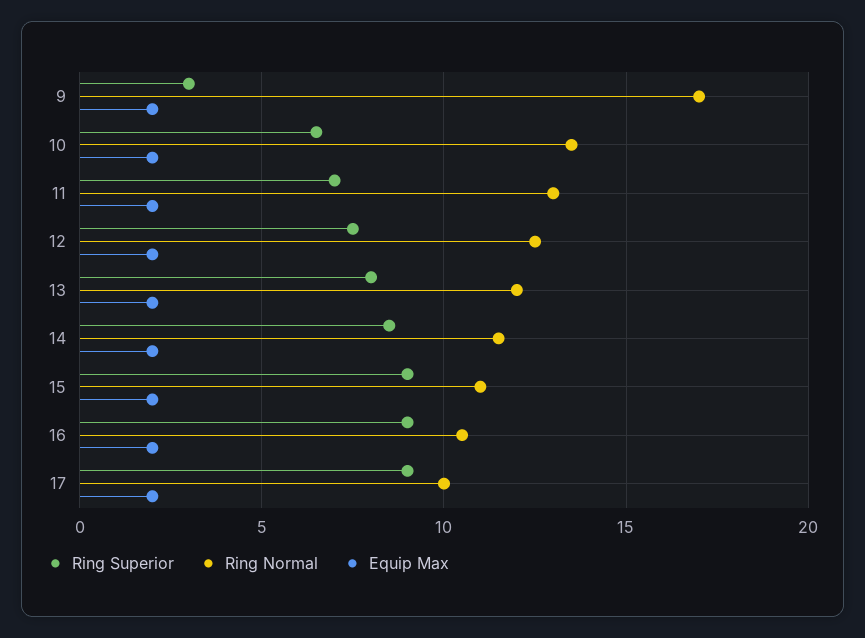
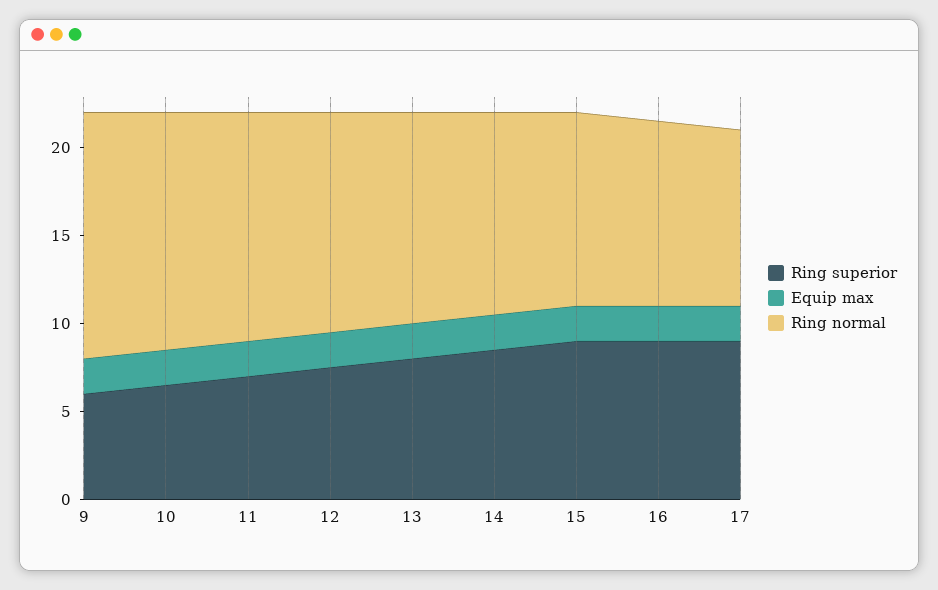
Ring Superior, 9: 3 -> 6
Ring Normal, 9: 17 -> 14

